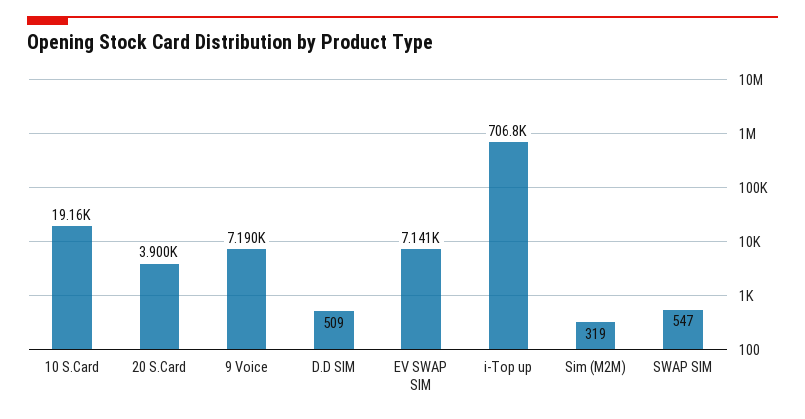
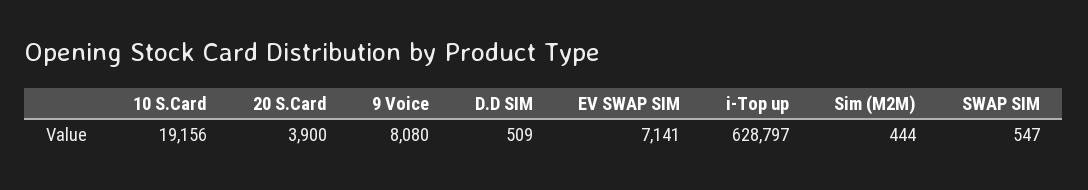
9 Voice: 7190 -> 8080
i-Top up: 706800 -> 628797
Sim (M2M): 319 -> 444

